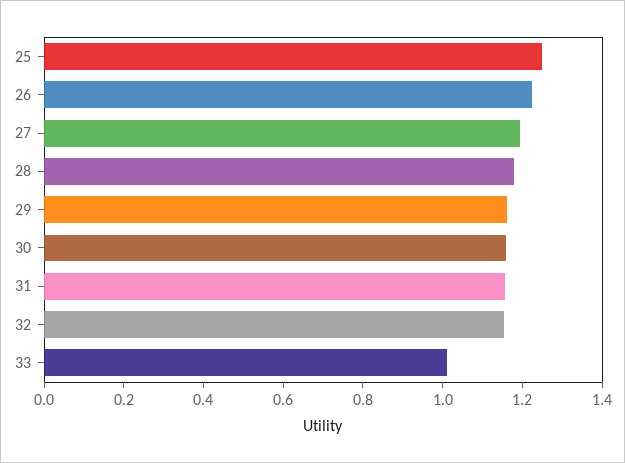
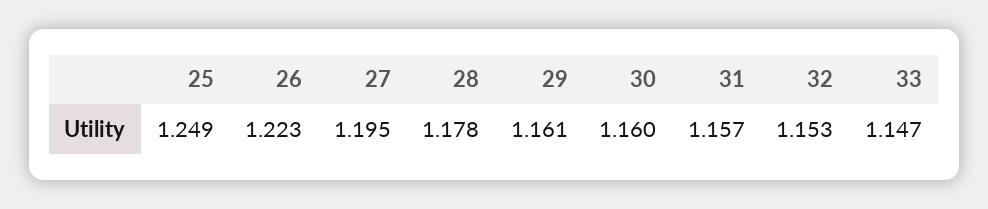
33: 1 -> 1.147

